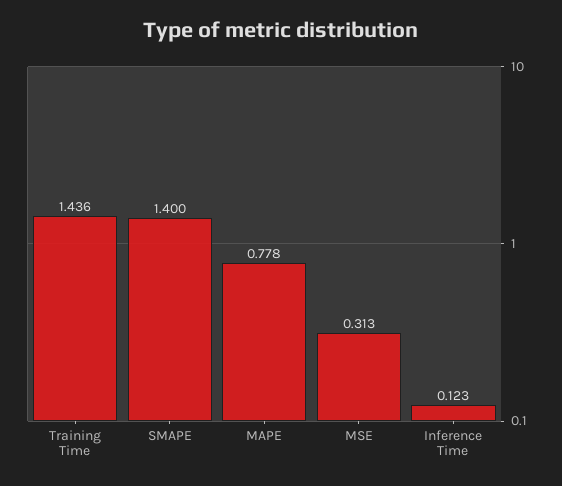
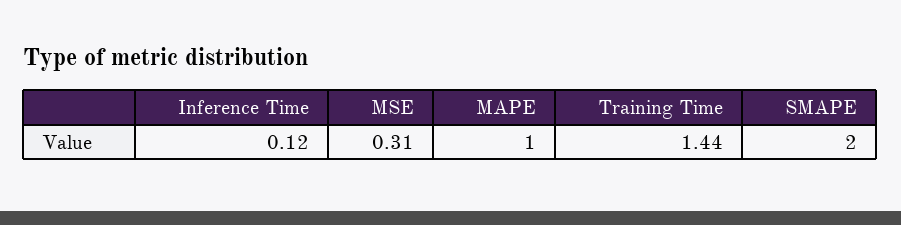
SMAPE: 1.4 -> 2
MAPE: 0.778 -> 1

